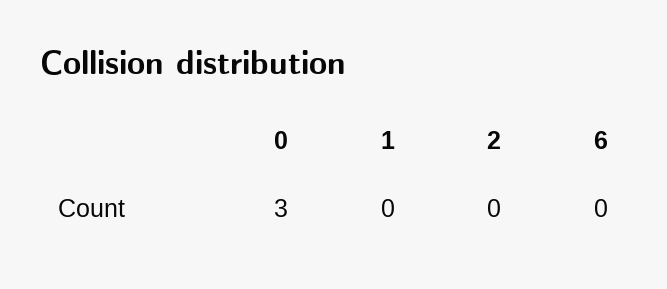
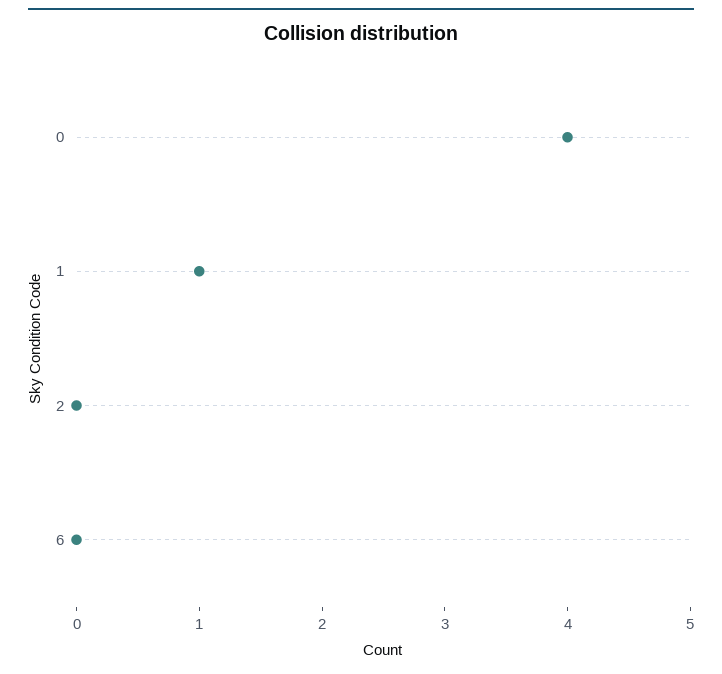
0: 3 -> 4
1: 0 -> 1

